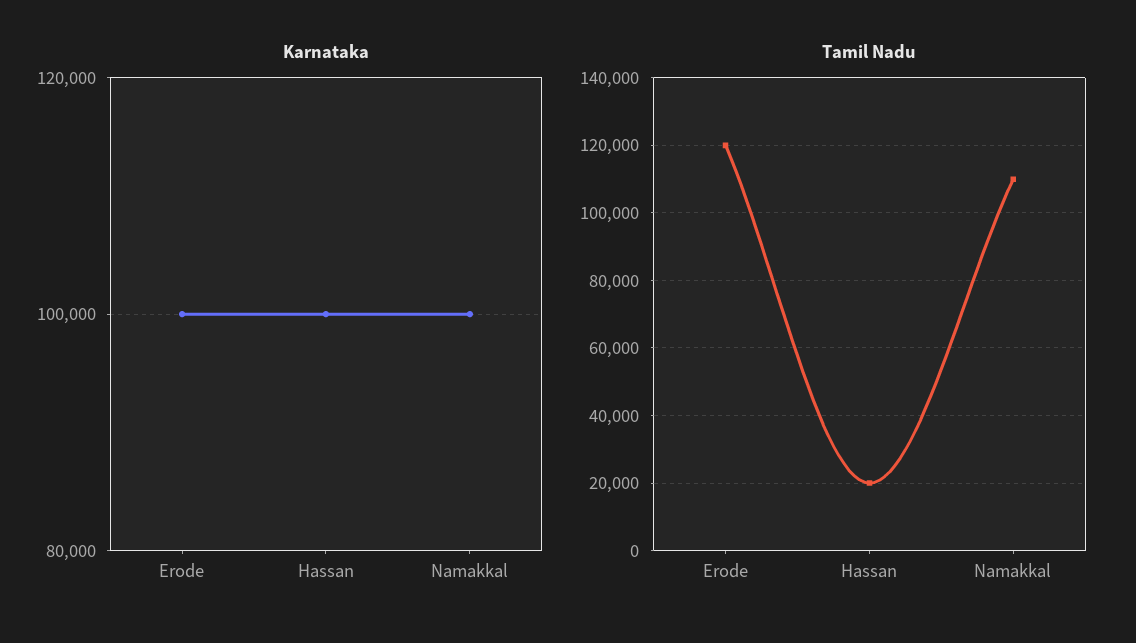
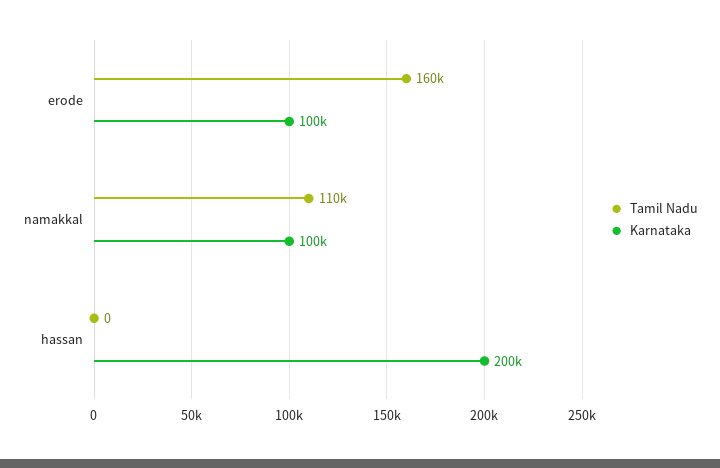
Karnataka, Hassan: 100000 -> 200000
Tamil Nadu, Erode: 120000 -> 160000
Tamil Nadu, Hassan: 20000 -> 0

